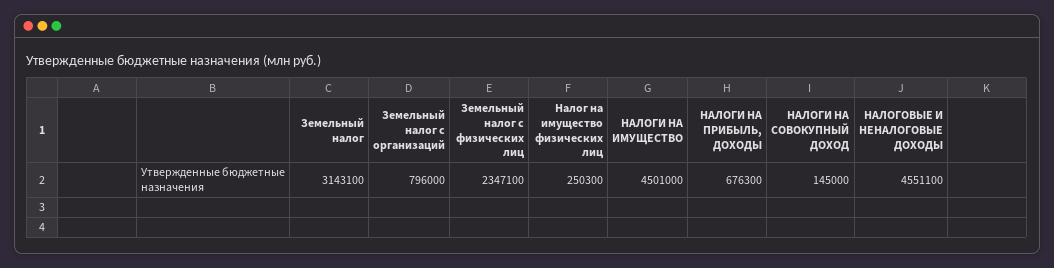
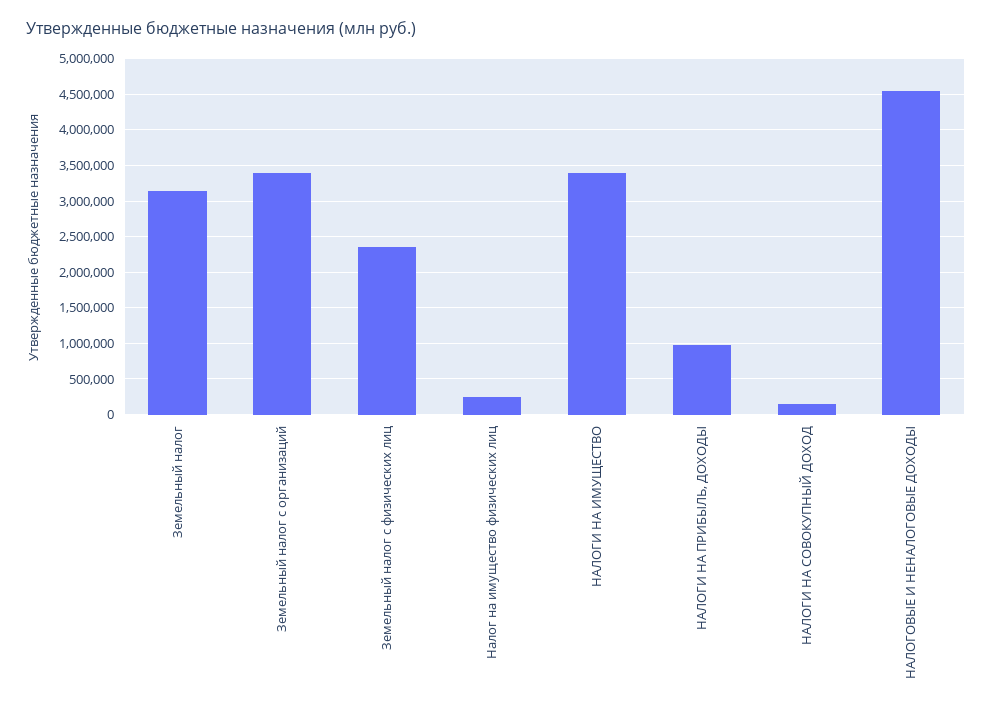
Земельный налог с организаций: 796000 -> 3400000
НАЛОГИ НА ИМУЩЕСТВО: 4501000 -> 3400000
НАЛОГИ НА ПРИБЫЛЬ, ДОХОДЫ: 676300 -> 1000000

